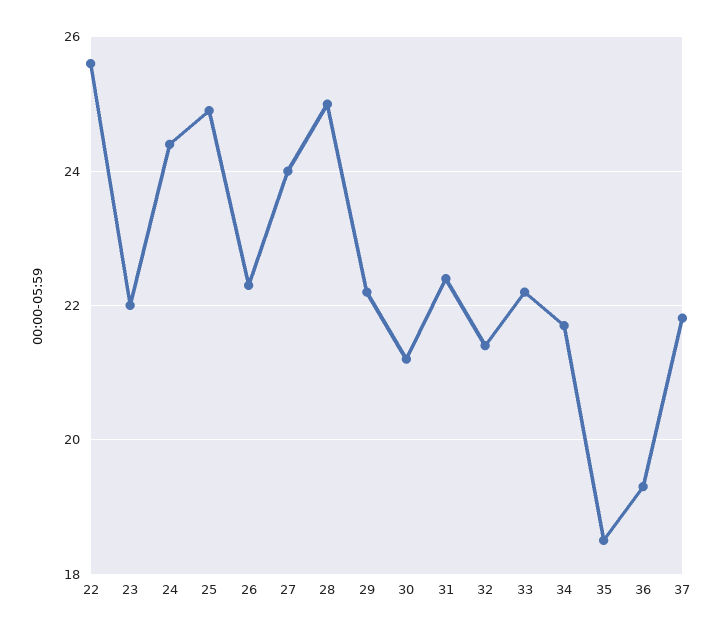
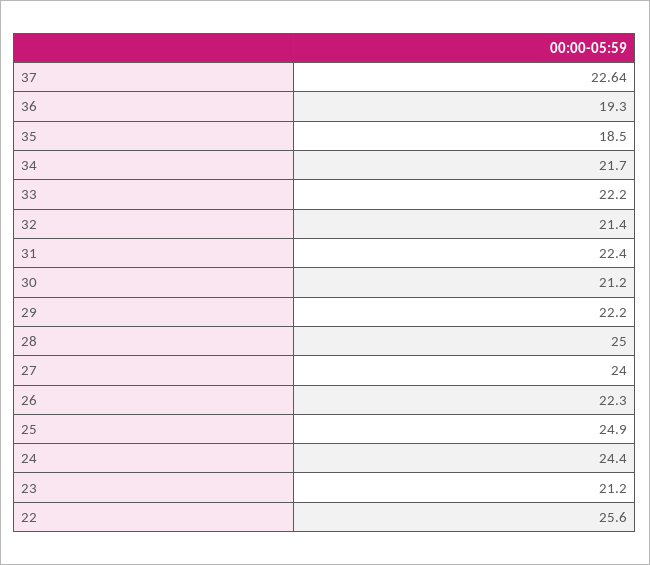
23: 22 -> 21.2
37: 21.8 -> 22.64

